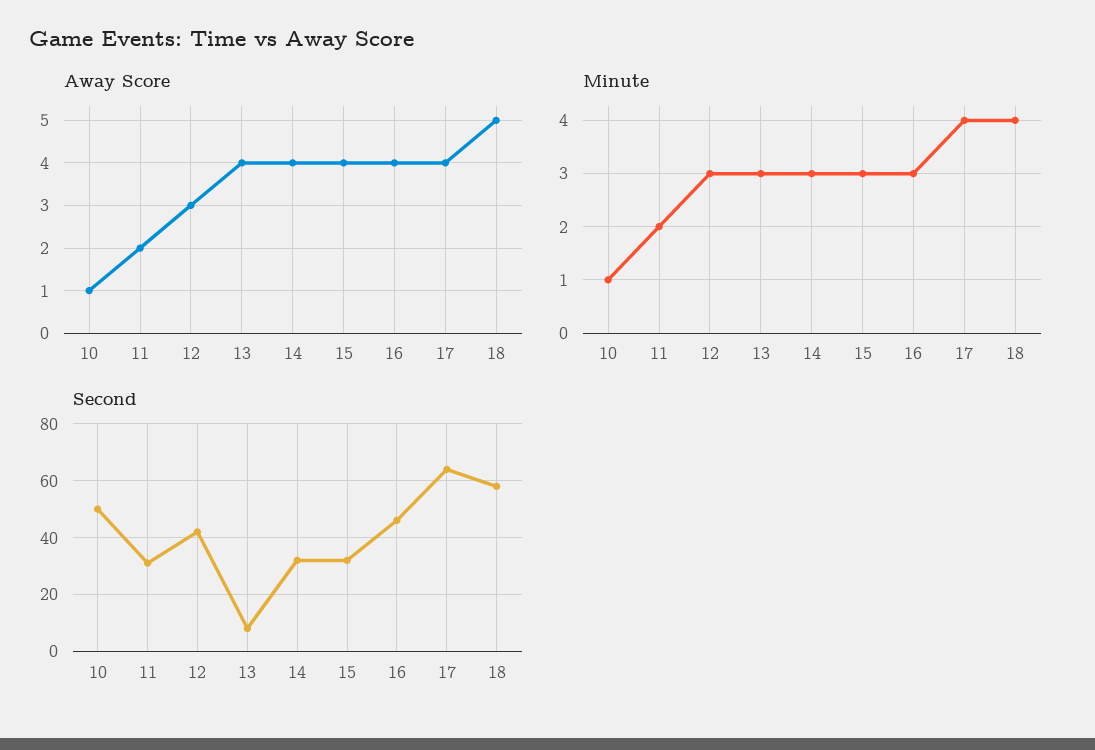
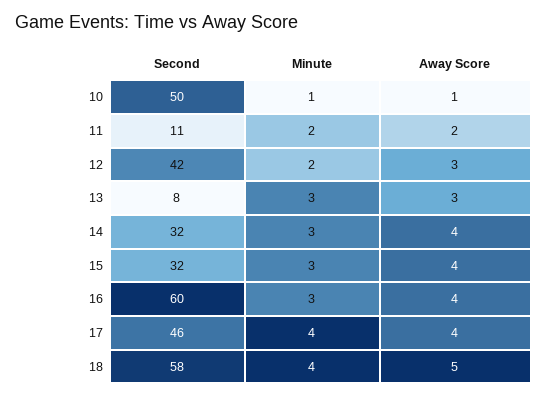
Away Score, 13: 4 -> 3
Minute, 12: 3 -> 2
Second, 11: 30 -> 11
Second, 16: 45 -> 60
Second, 17: 65 -> 46

